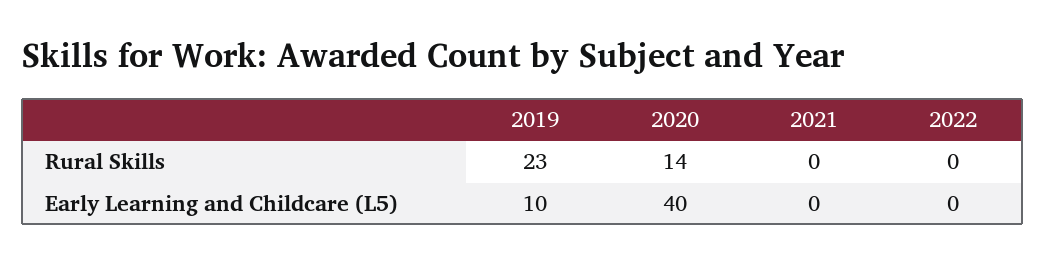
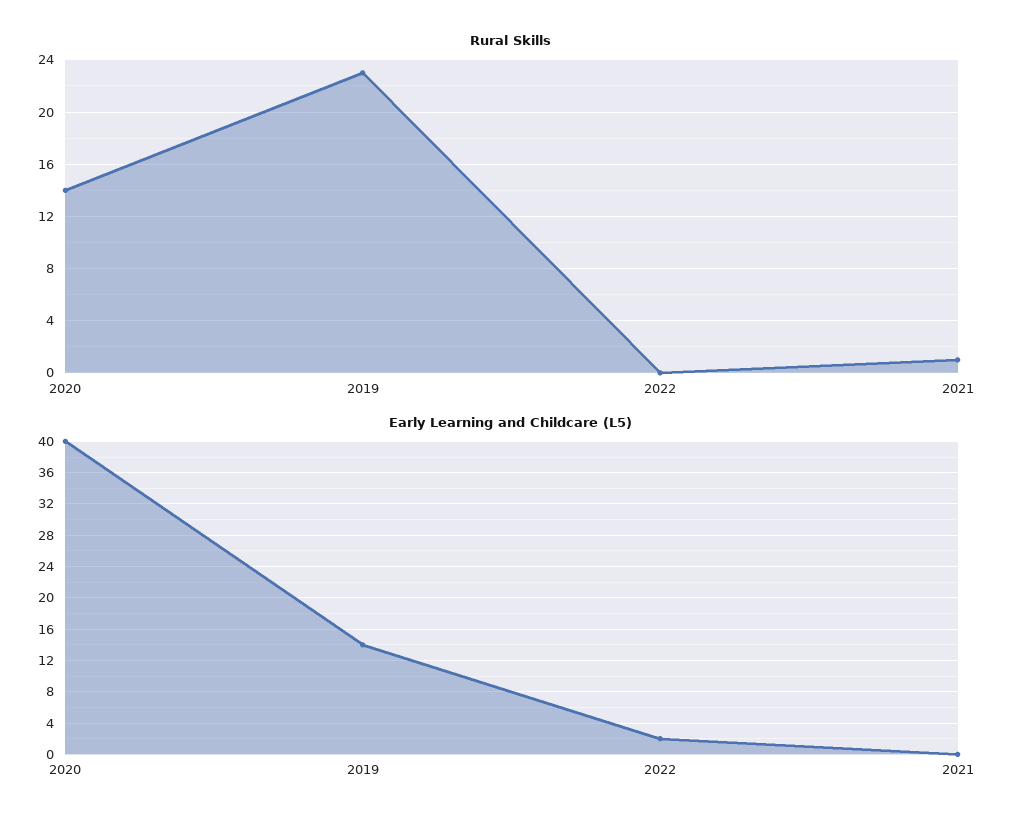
Rural Skills, 2021: 0 -> 1
Early Learning and Childcare (L5), 2019: 10 -> 14
Early Learning and Childcare (L5), 2022: 0 -> 2

